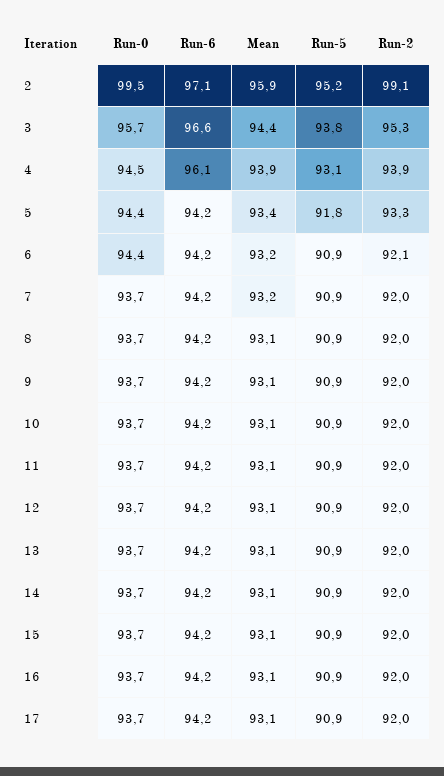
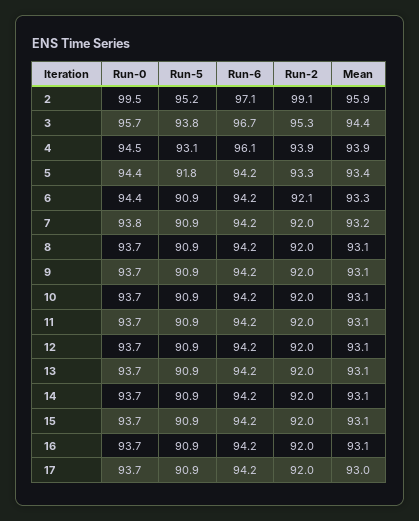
Run-6, 3: 96.6 -> 96.7
Mean, 6: 93.2 -> 93.3
Run-0, 7: 93.7 -> 93.8
Mean, 17: 93.1 -> 93

